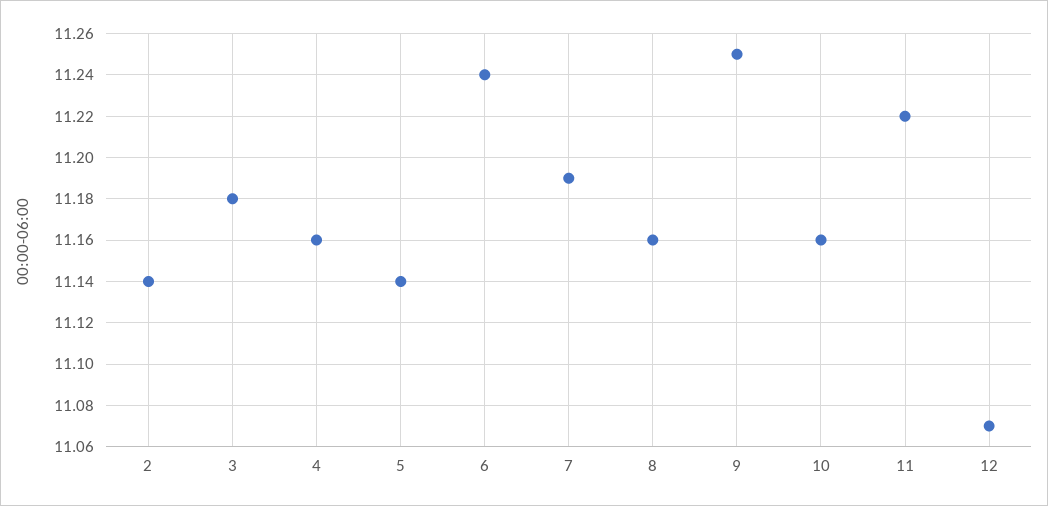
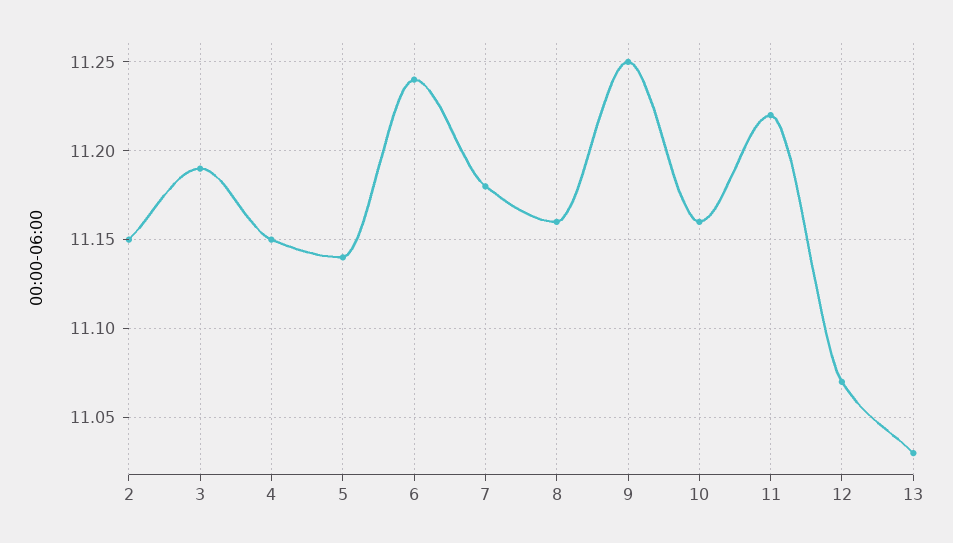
2: 11.14 -> 11.15
3: 11.18 -> 11.19
4: 11.16 -> 11.15
7: 11.19 -> 11.18
13: none -> 11.03

